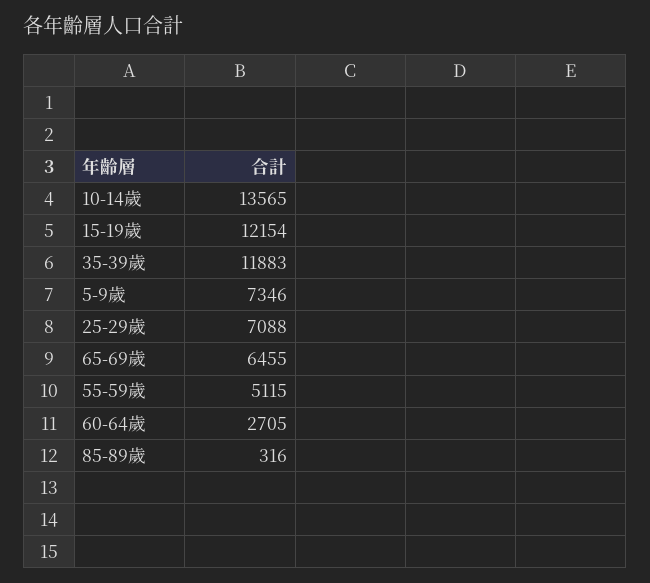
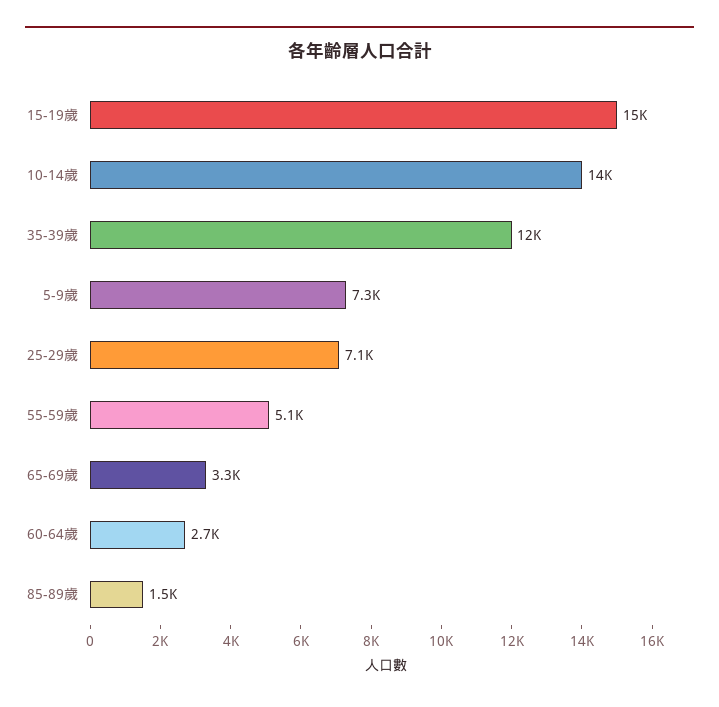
15-19歲: 12154 -> 15000
65-69歲: 6455 -> 3300
85-89歲: 316 -> 1500

